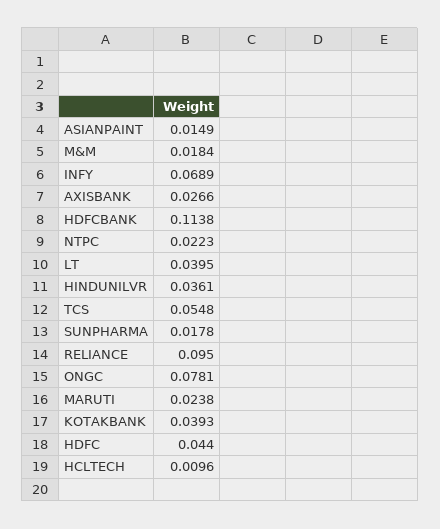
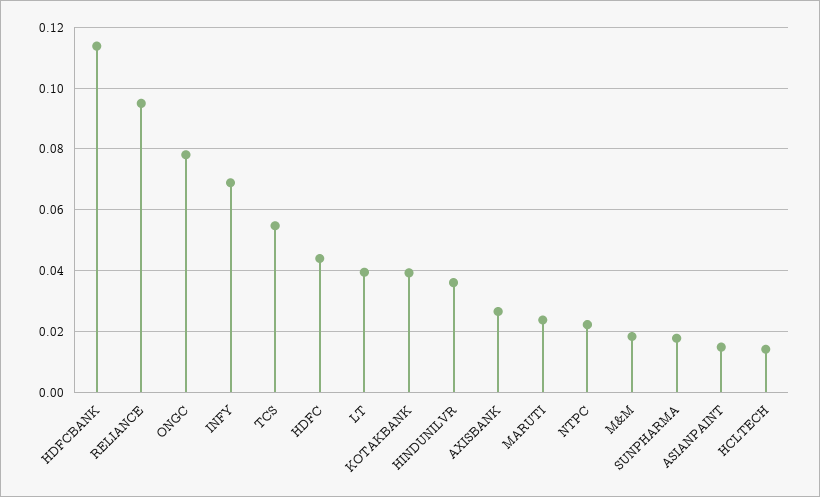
HCLTECH: 0.0096 -> 0.014

